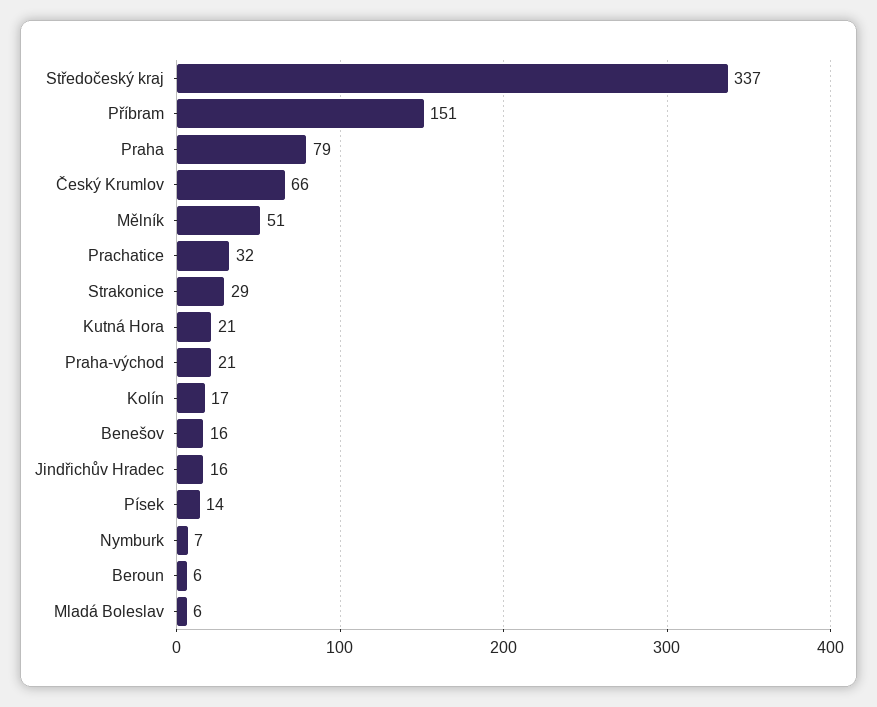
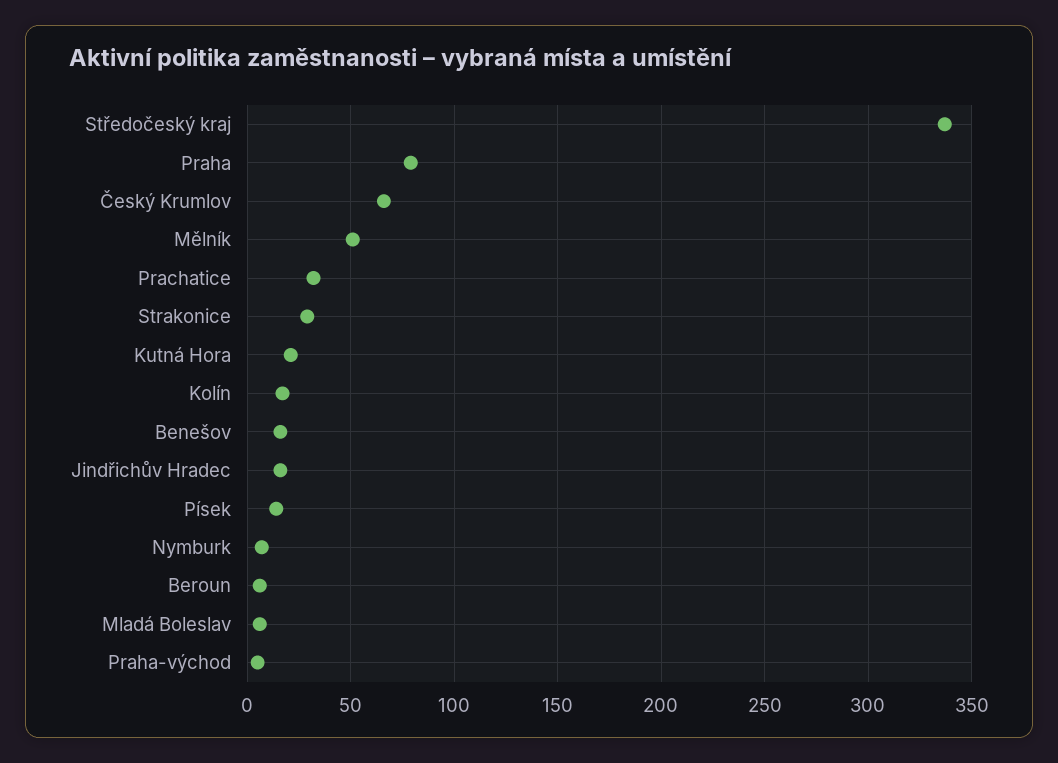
Příbram: 151 -> none
Praha-východ: 21 -> 5

